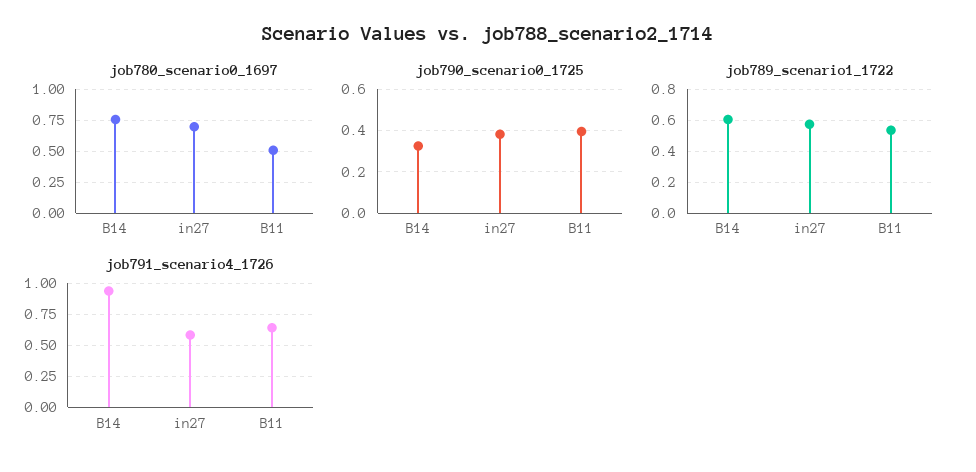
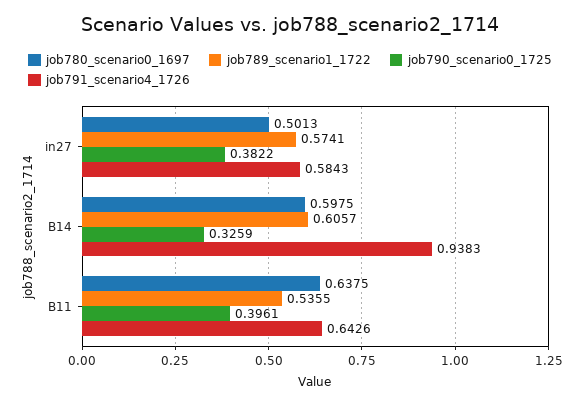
job780_scenario0_1697, B14: 0.75 -> 0.5975
job780_scenario0_1697, in27: 0.7 -> 0.5013
job780_scenario0_1697, B11: 0.5 -> 0.6375

